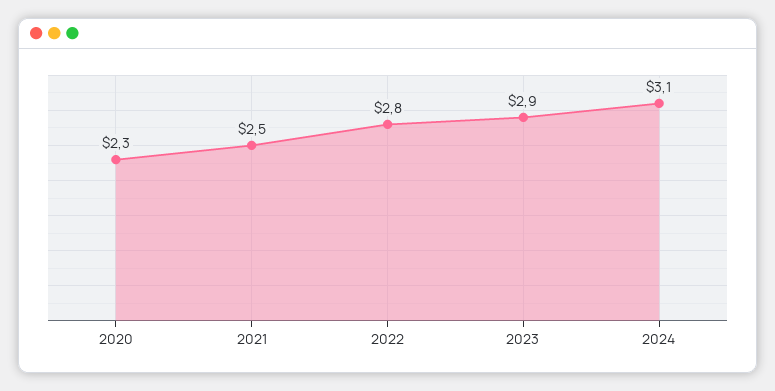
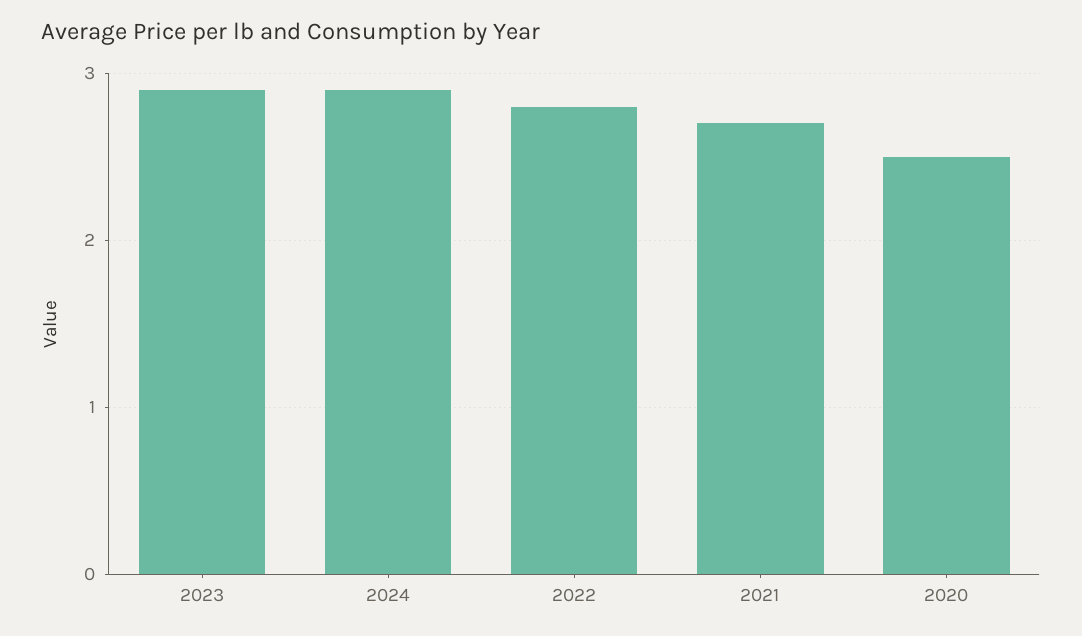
2020: 2.3 -> 2.5
2021: 2.5 -> 2.7
2024: 3.1 -> 2.9

